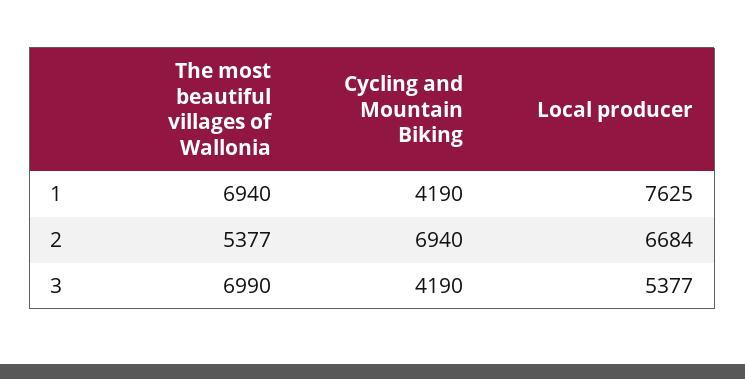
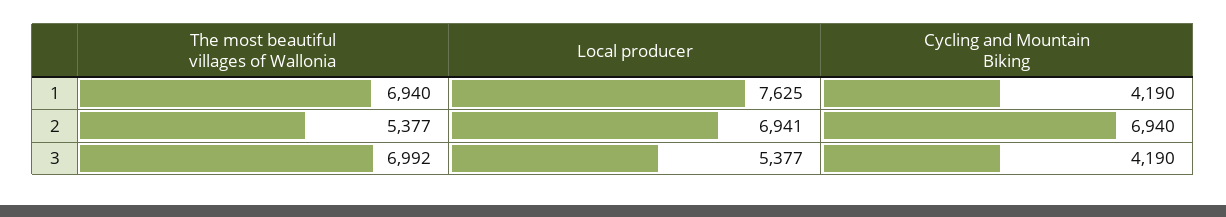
Local producer, 2: 6684 -> 6941
The most beautiful villages of Wallonia, 3: 6990 -> 6992

